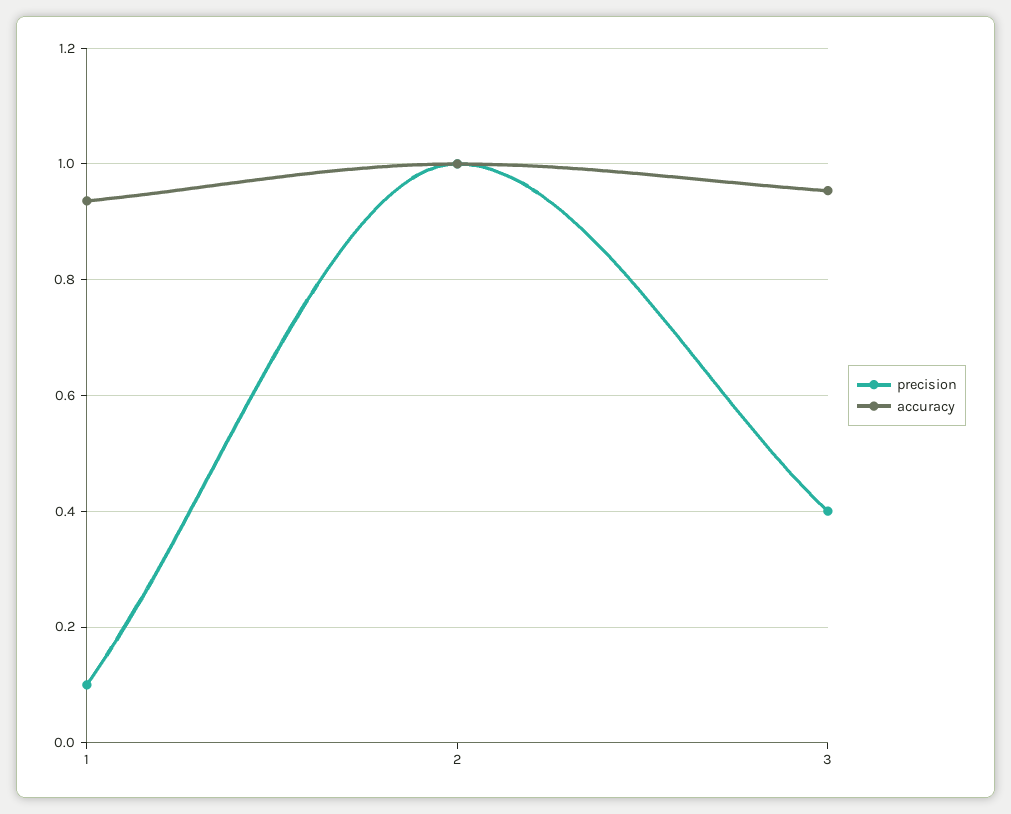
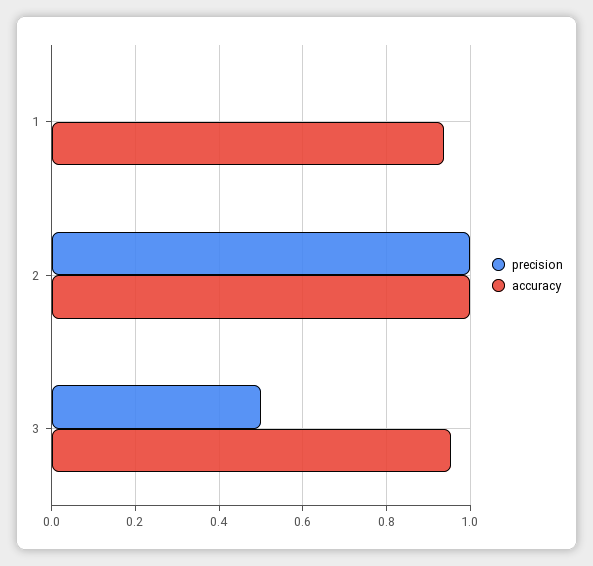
precision, 1: 0.1 -> 0
precision, 3: 0.4 -> 0.5

